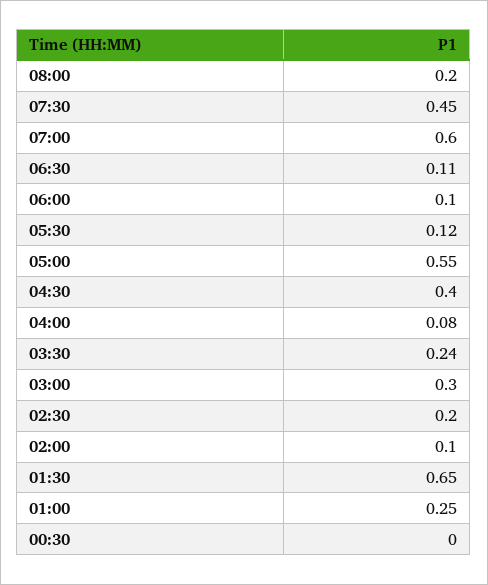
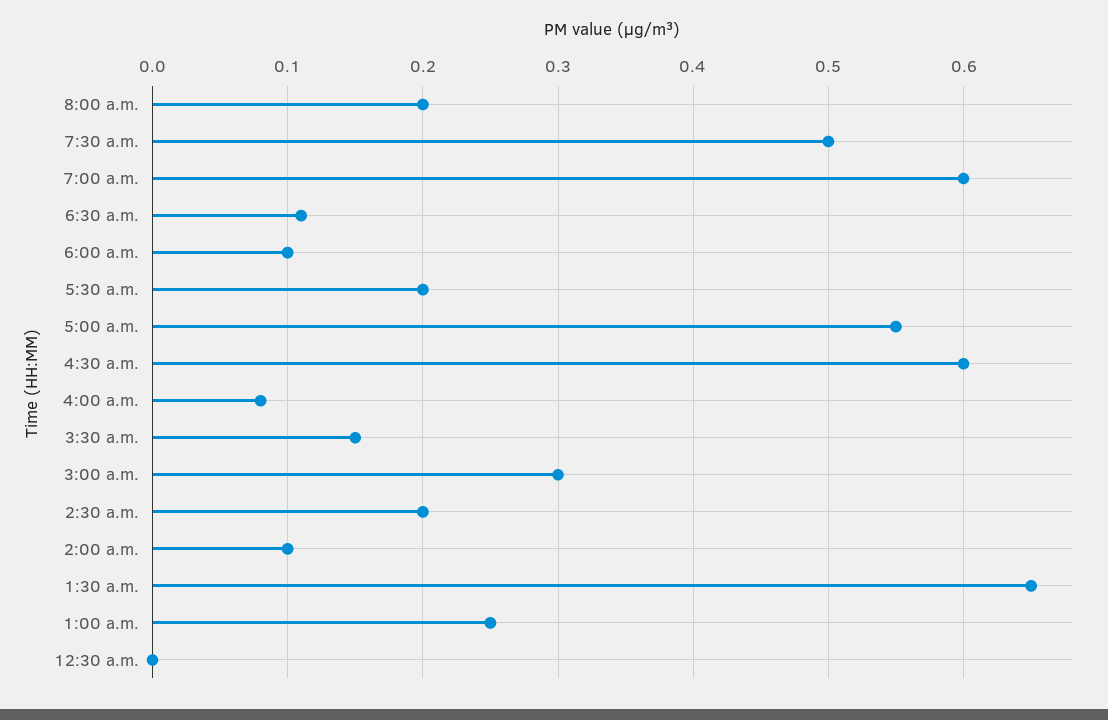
07:30: 0.45 -> 0.5
05:30: 0.12 -> 0.2
04:30: 0.4 -> 0.6
03:30: 0.24 -> 0.15

